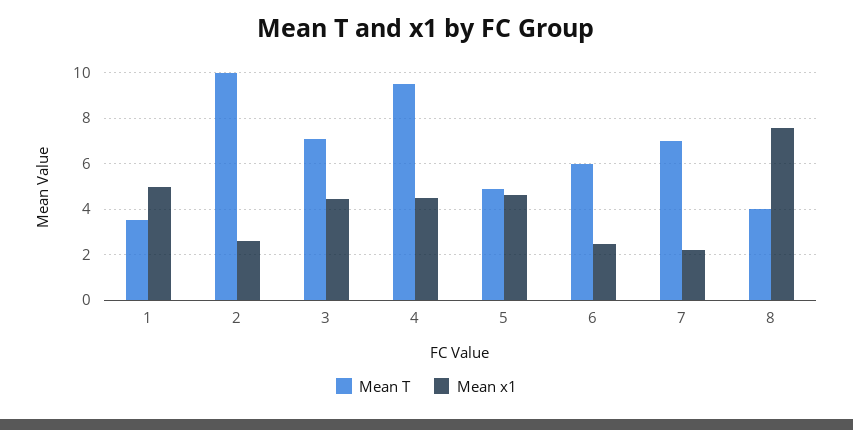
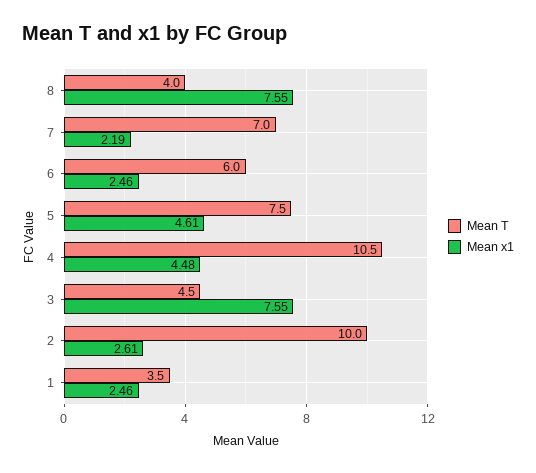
Mean x1, 1: 5 -> 2.46
Mean T, 3: 7 -> 4.5
Mean x1, 3: 4.5 -> 7.55
Mean T, 4: 9.5 -> 10.5
Mean T, 5: 5 -> 7.5

